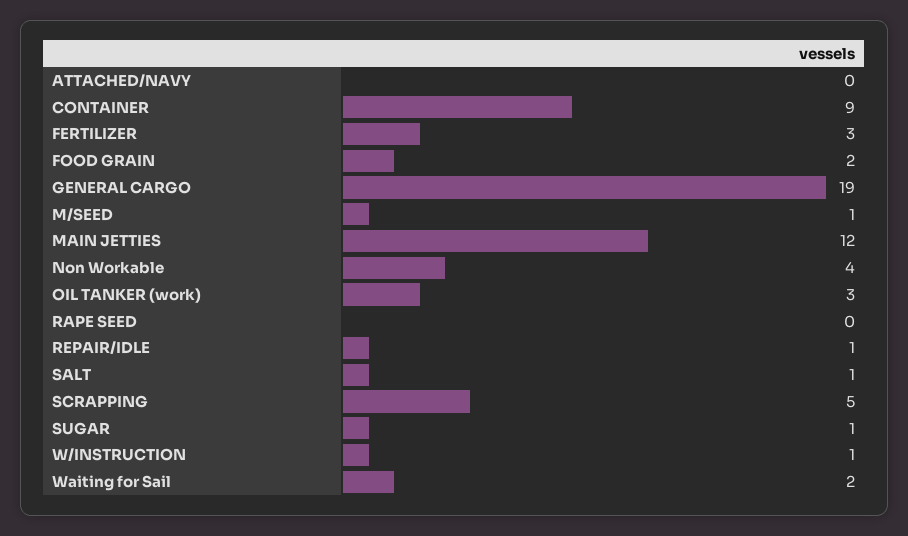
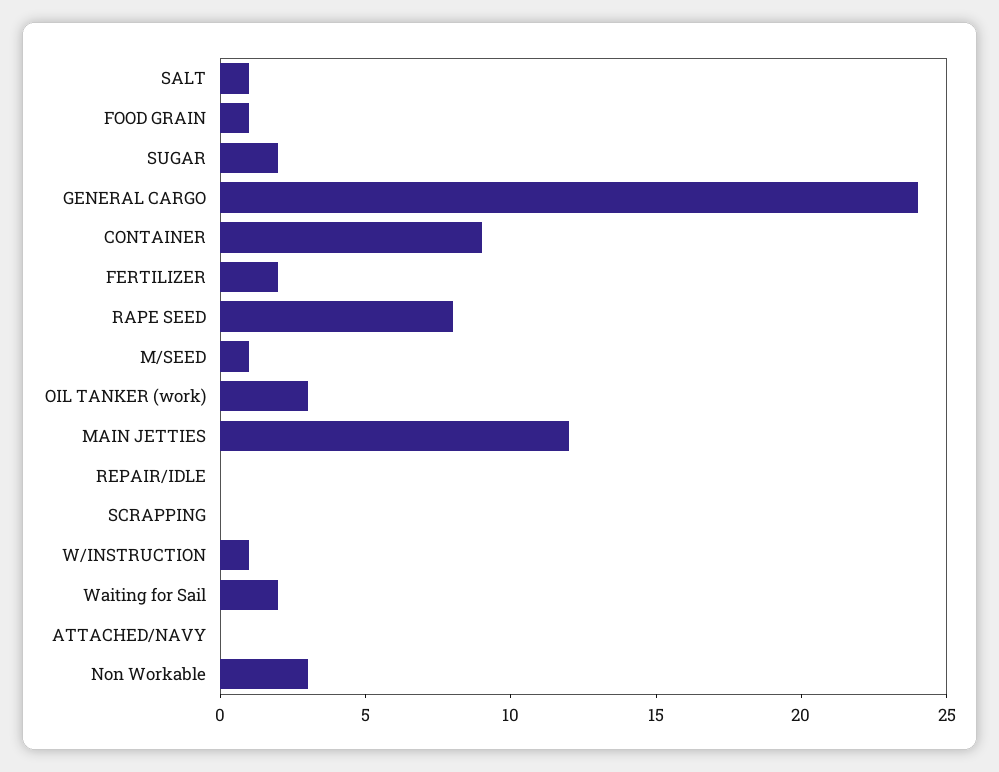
FERTILIZER: 3 -> 2
FOOD GRAIN: 2 -> 1
GENERAL CARGO: 19 -> 24
Non Workable: 4 -> 3
RAPE SEED: 0 -> 8
REPAIR/IDLE: 1 -> 0
SCRAPPING: 5 -> 0
SUGAR: 1 -> 2

